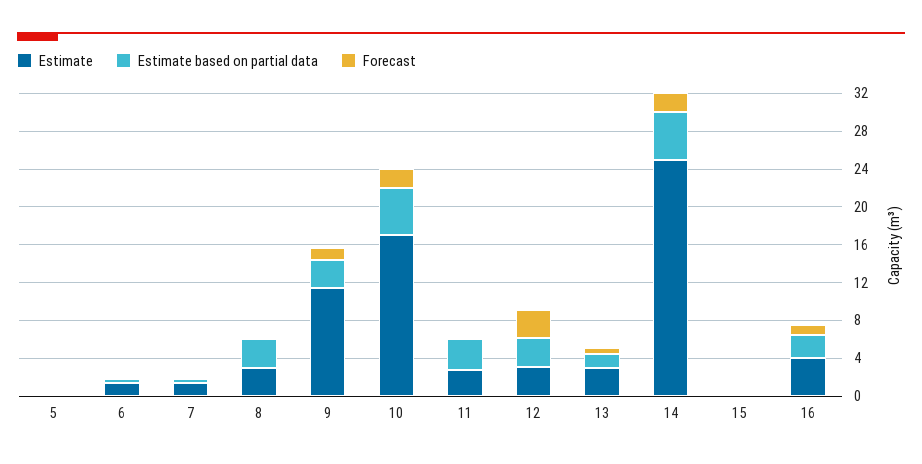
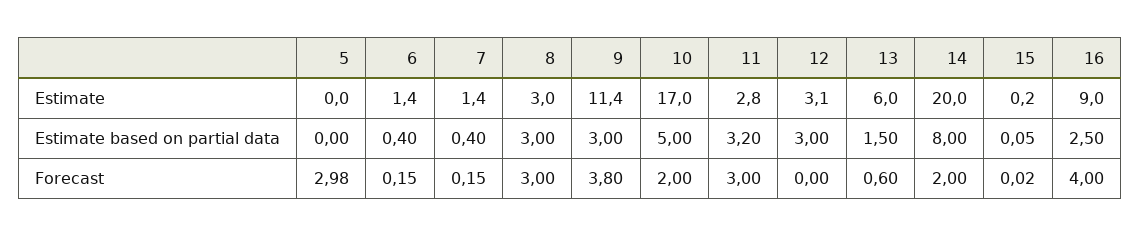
Forecast, 5: 0 -> 2.98
Forecast, 8: 0 -> 3
Forecast, 9: 1 -> 3.8
Forecast, 11: 0 -> 3
Forecast, 12: 3 -> 0
Estimate, 13: 3 -> 6
Estimate, 14: 25 -> 20
Estimate based on partial data, 14: 5 -> 8
Estimate, 16: 4 -> 9
Forecast, 16: 1 -> 4

